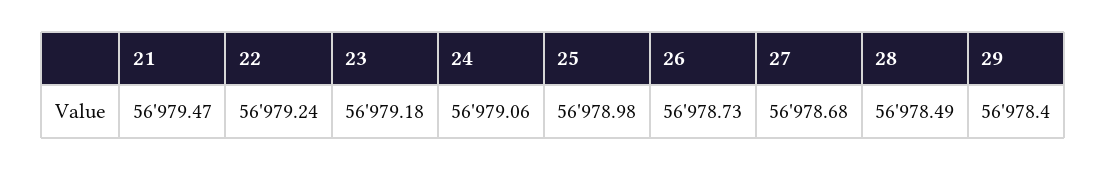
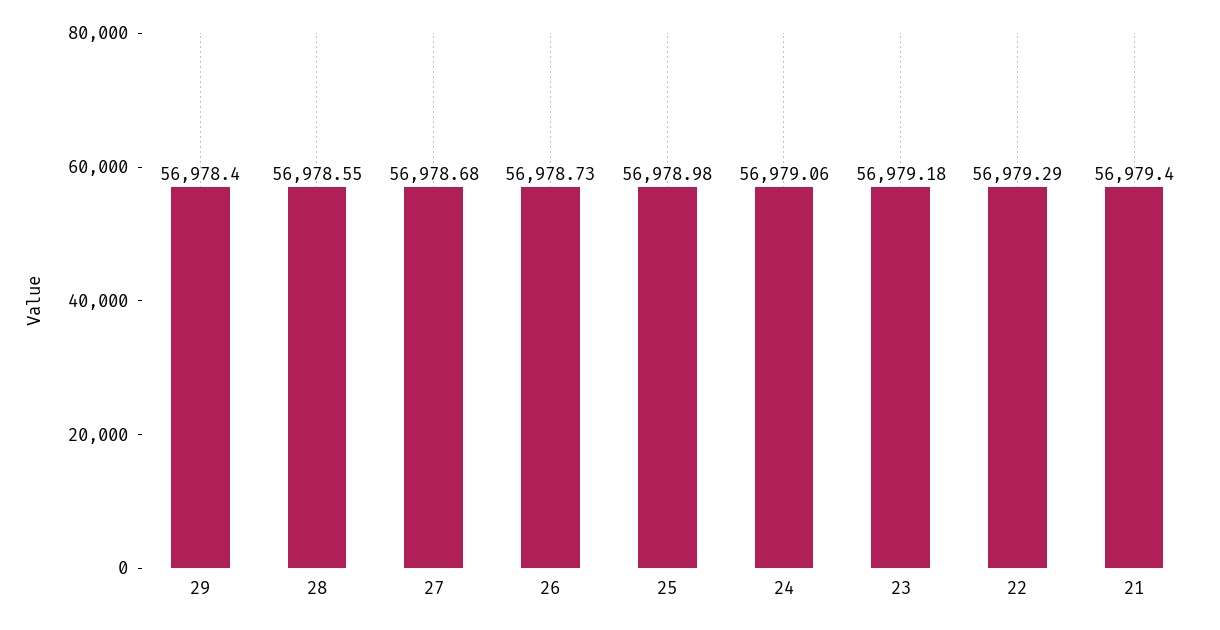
21: 56979.47 -> 56979.4
22: 56979.24 -> 56979.29
28: 56978.49 -> 56978.55

